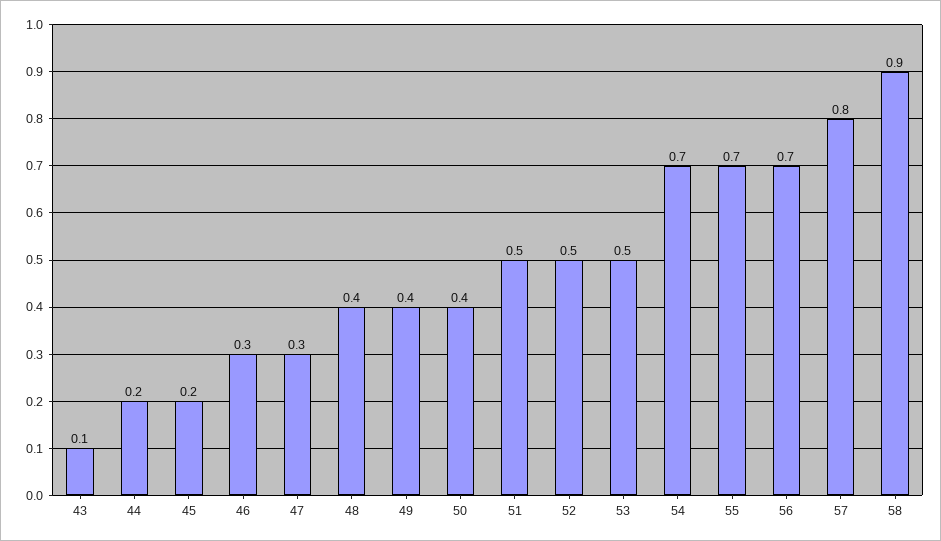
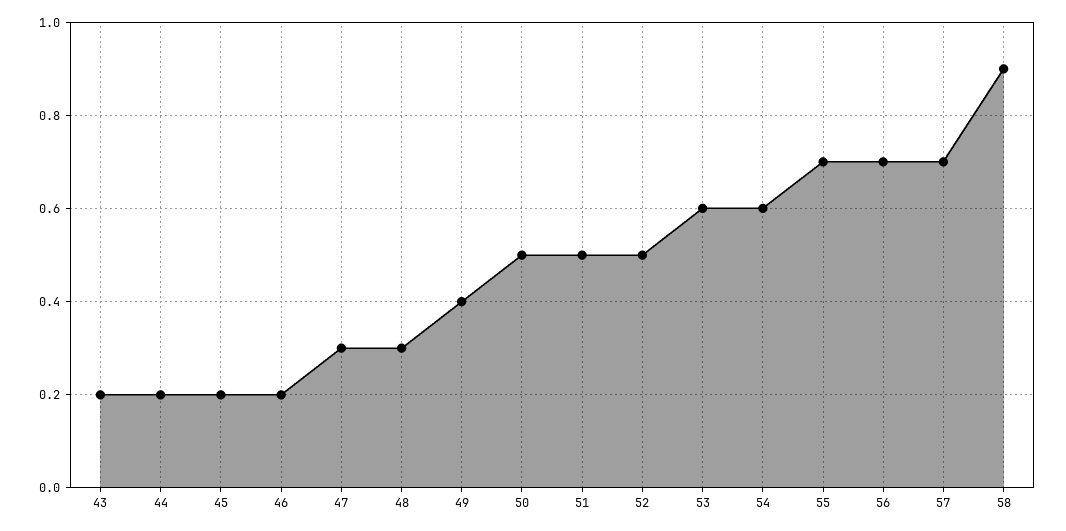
43: 0.1 -> 0.2
46: 0.3 -> 0.2
48: 0.4 -> 0.3
50: 0.4 -> 0.5
53: 0.5 -> 0.6
54: 0.7 -> 0.6
57: 0.8 -> 0.7

